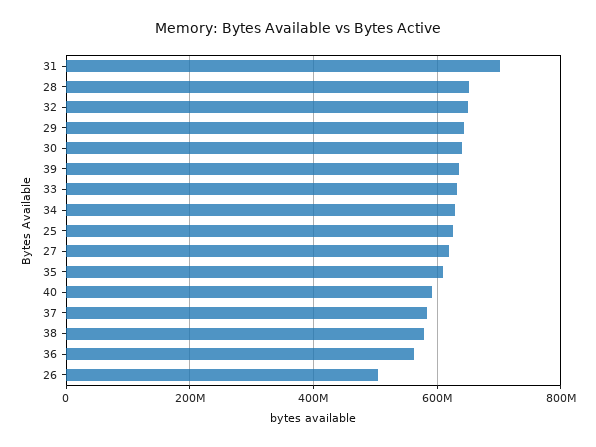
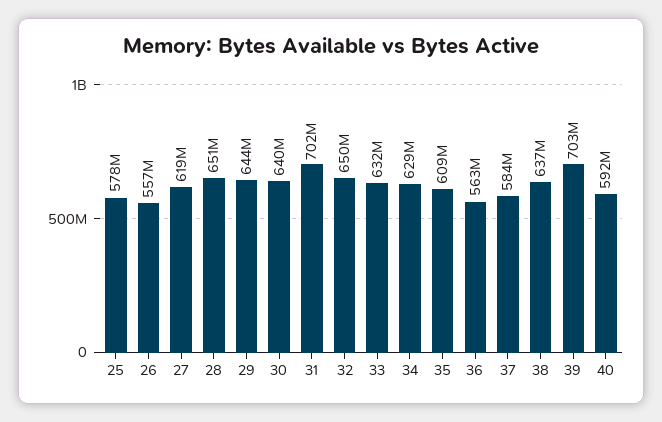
39: 640000000 -> 703000000
25: 620000000 -> 578000000
38: 580000000 -> 637000000
26: 500000000 -> 557000000

